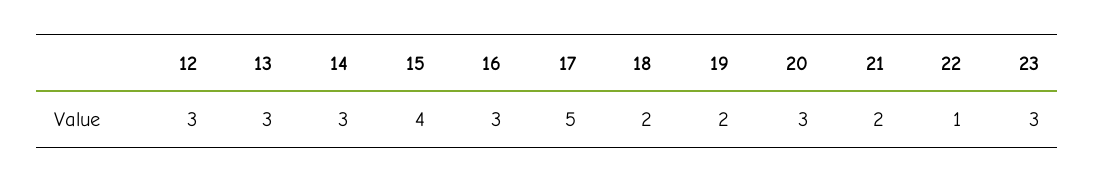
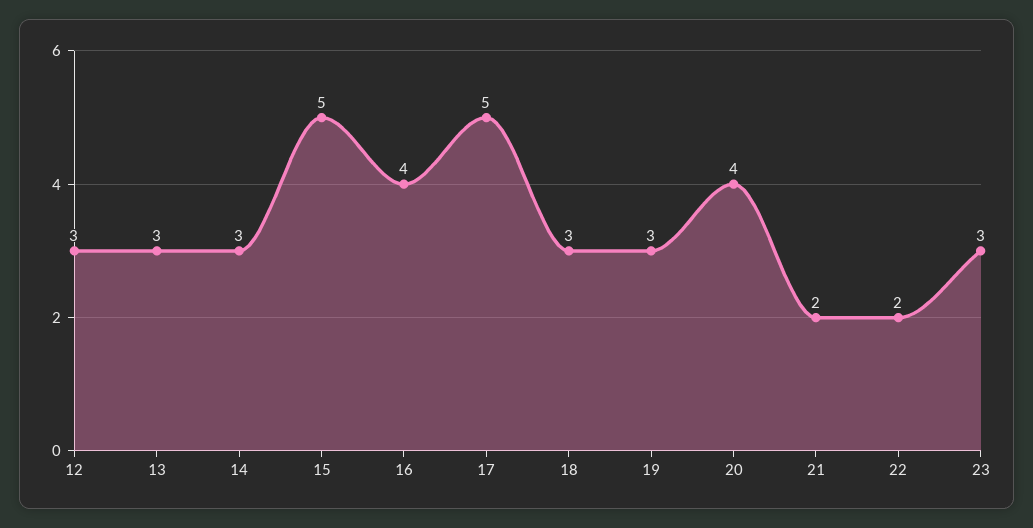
15: 4 -> 5
16: 3 -> 4
18: 2 -> 3
19: 2 -> 3
20: 3 -> 4
22: 1 -> 2

